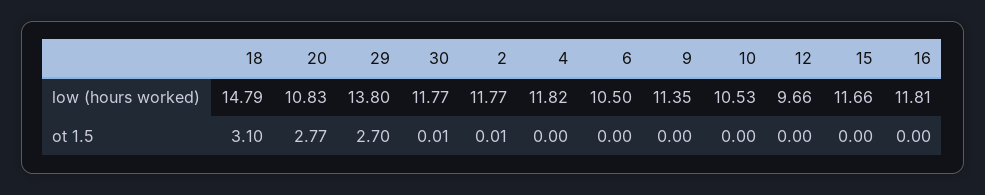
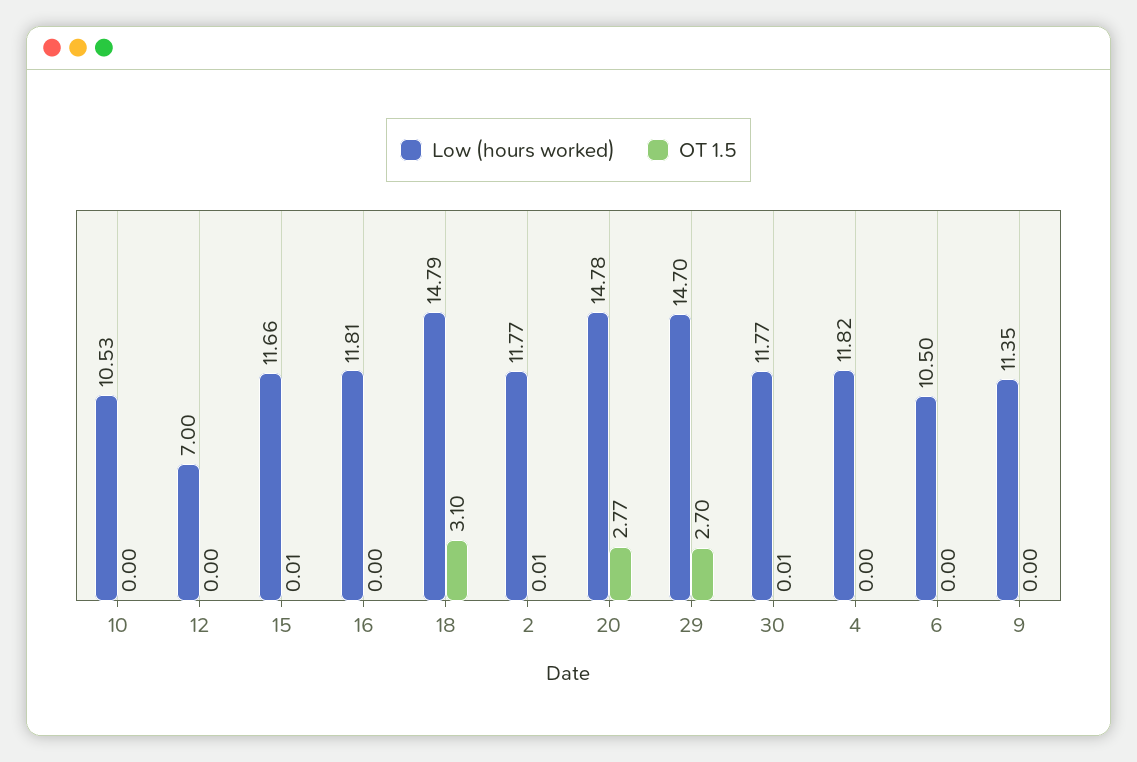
low (hours worked), 20: 10.83 -> 14.78
low (hours worked), 29: 13.8 -> 14.7
low (hours worked), 12: 9.66 -> 7
ot 1.5, 15: 0 -> 0.01

